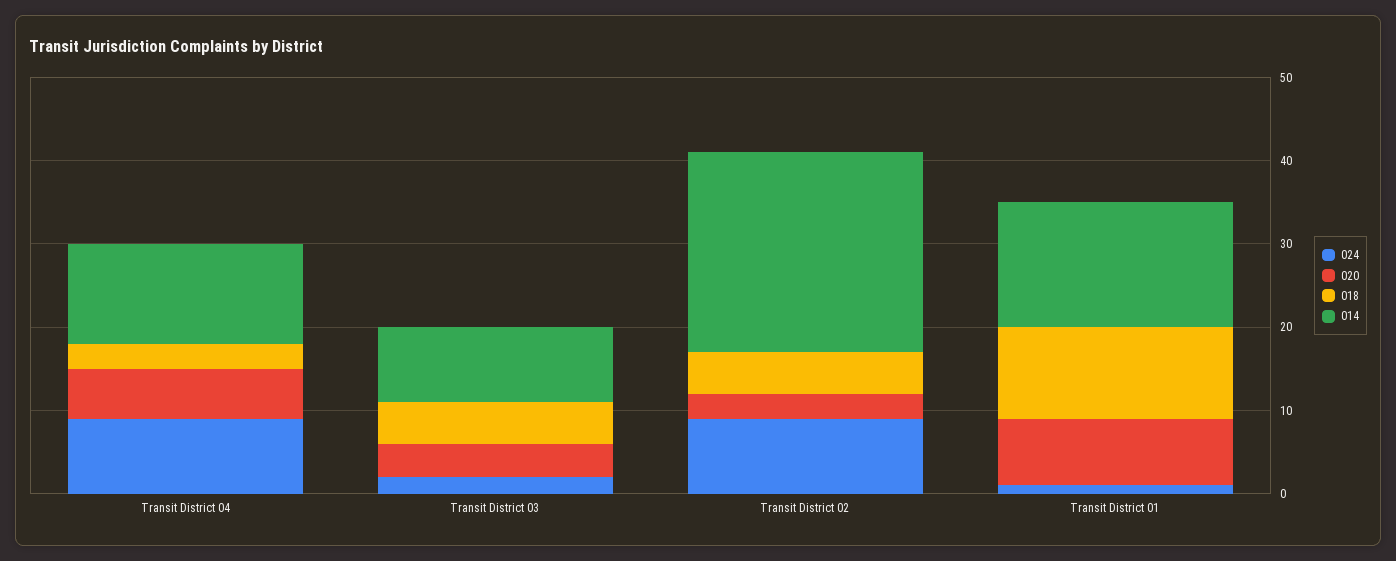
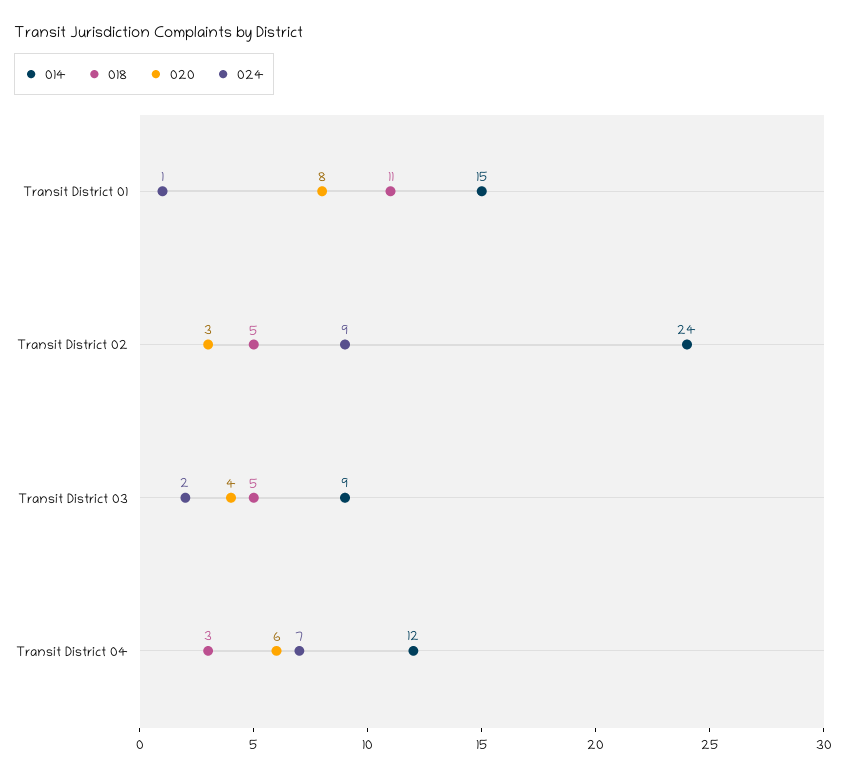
024, Transit District 04: 9 -> 7

